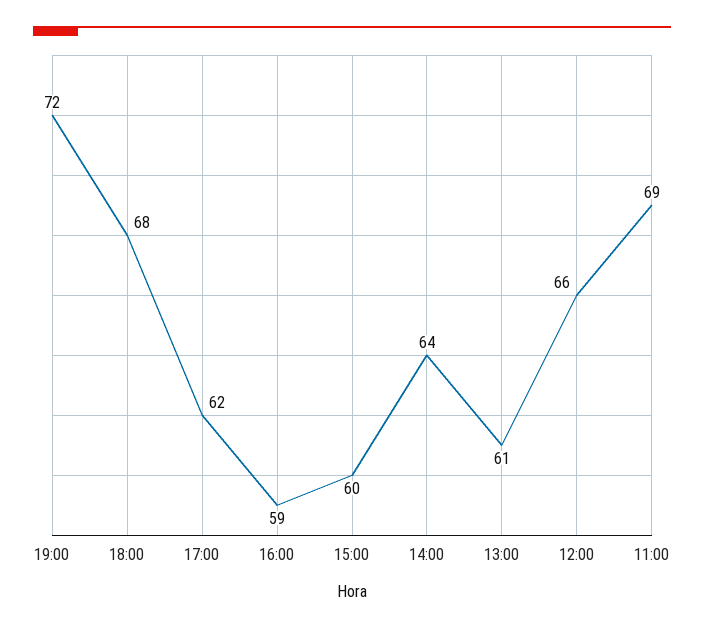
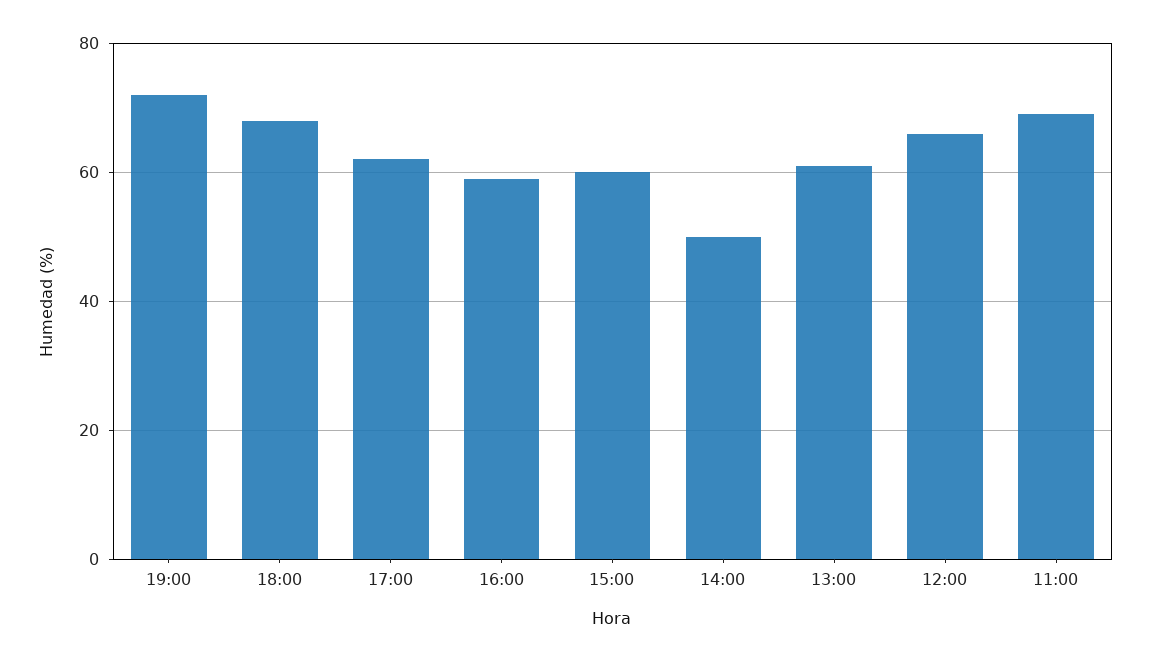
14:00: 64 -> 50

